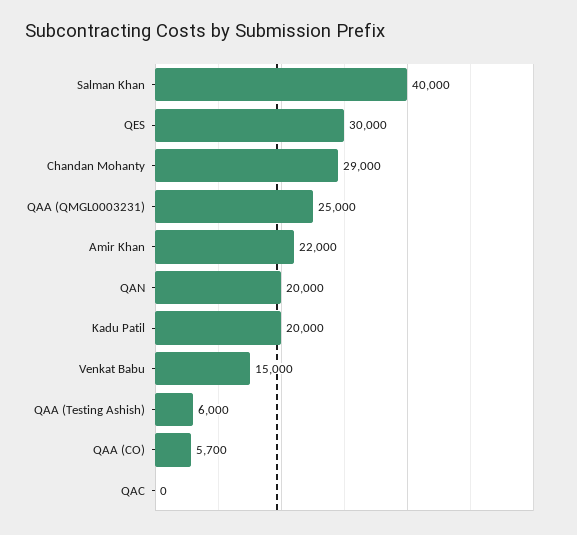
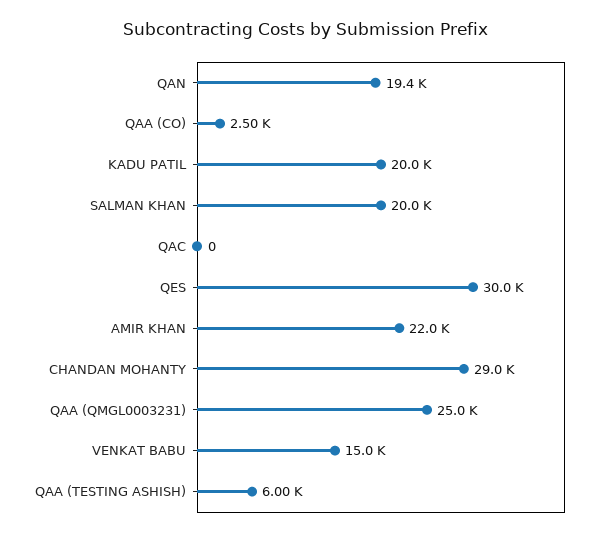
Salman Khan: 40000 -> 20000
QAN: 20000 -> 19400
QAA (CO): 5700 -> 2500

